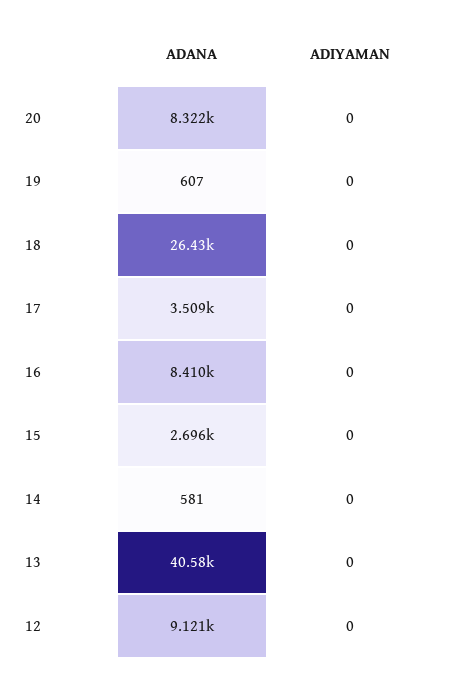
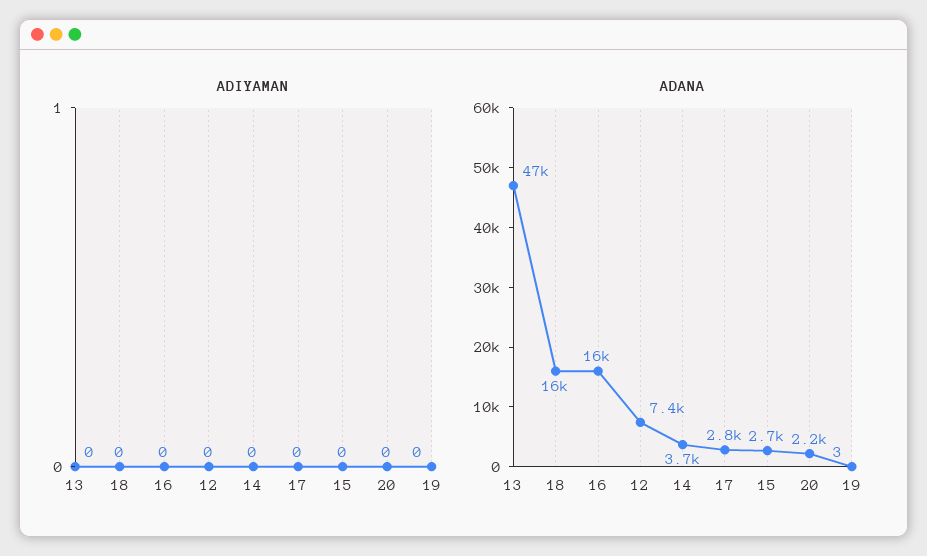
ADANA, 20: 8322 -> 2200
ADANA, 19: 607 -> 3
ADANA, 18: 26430 -> 16000
ADANA, 17: 3509 -> 2800
ADANA, 16: 8410 -> 16000
ADANA, 14: 581 -> 3700
ADANA, 13: 40580 -> 47000
ADANA, 12: 9121 -> 7400

